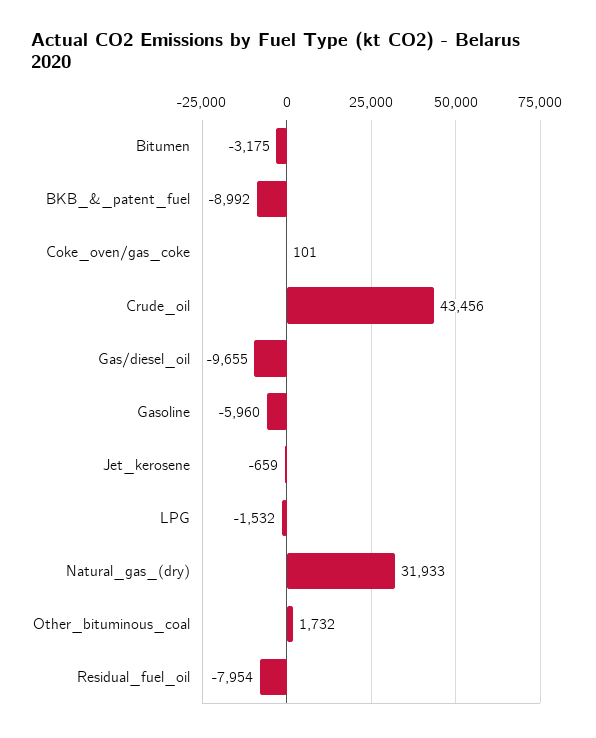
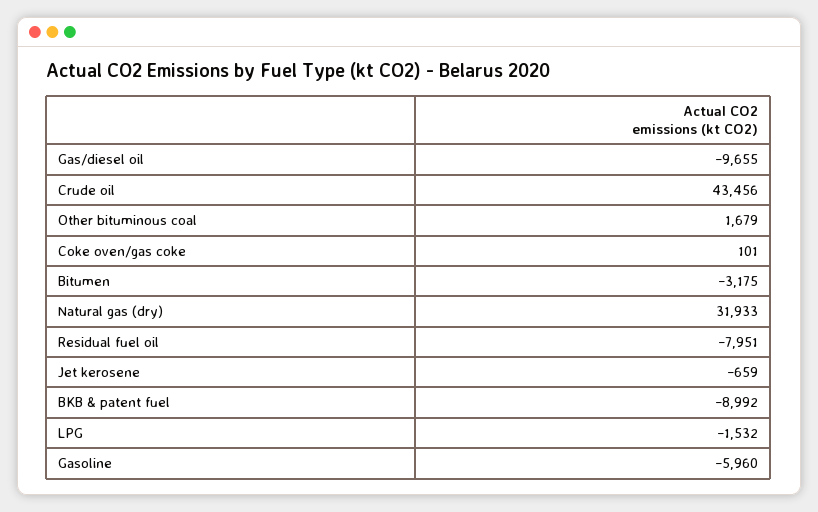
Other_bituminous_coal: 1732 -> 1679
Residual_fuel_oil: -7954 -> -7951

